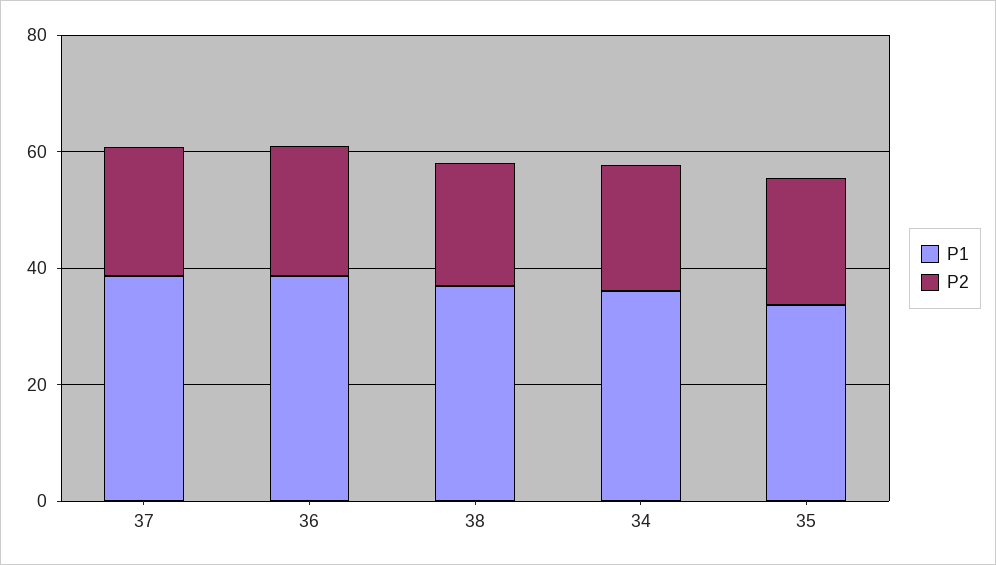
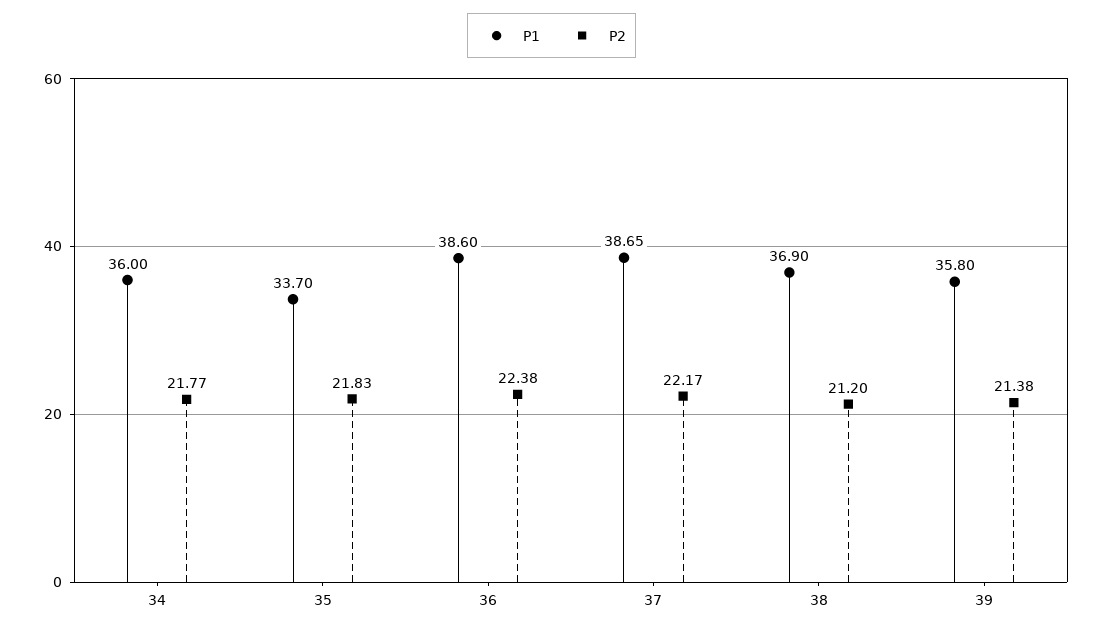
P1, 39: none -> 35.8
P2, 39: none -> 21.38

